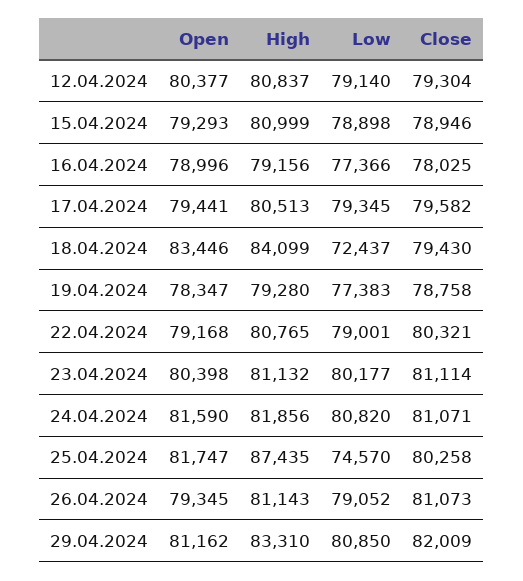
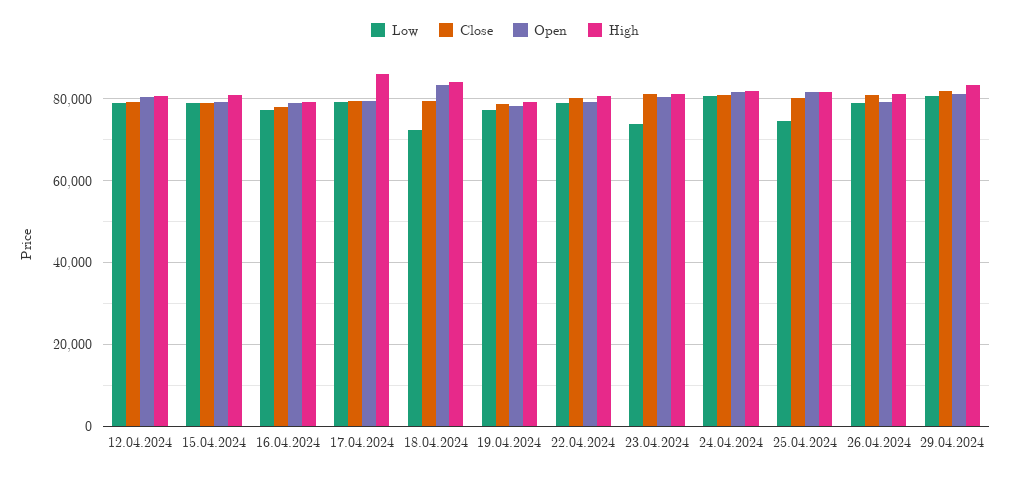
High, 17.04.2024: 80513 -> 86000
Low, 23.04.2024: 80177 -> 74000
High, 25.04.2024: 87435 -> 82000

